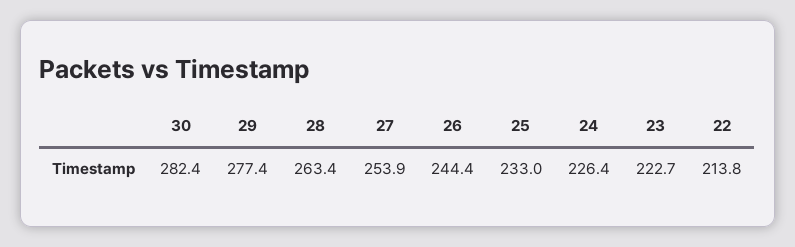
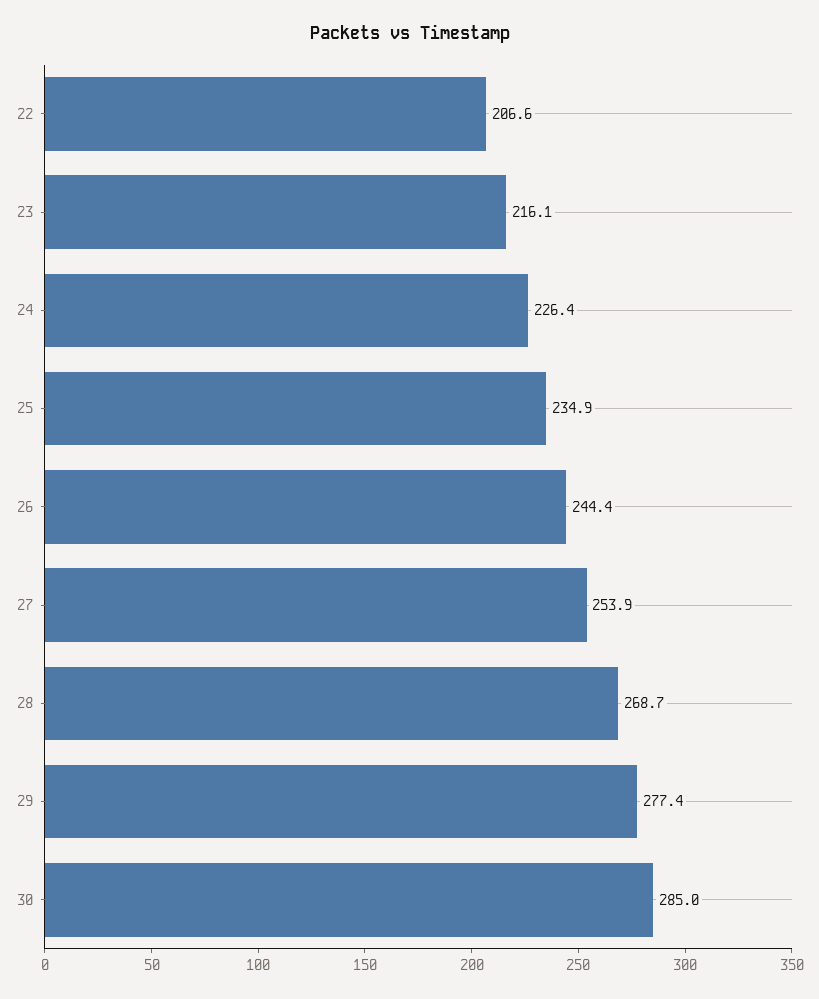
30: 282.4 -> 285
28: 263.4 -> 268.7
25: 233 -> 234.9
23: 222.7 -> 216.1
22: 213.8 -> 206.6

